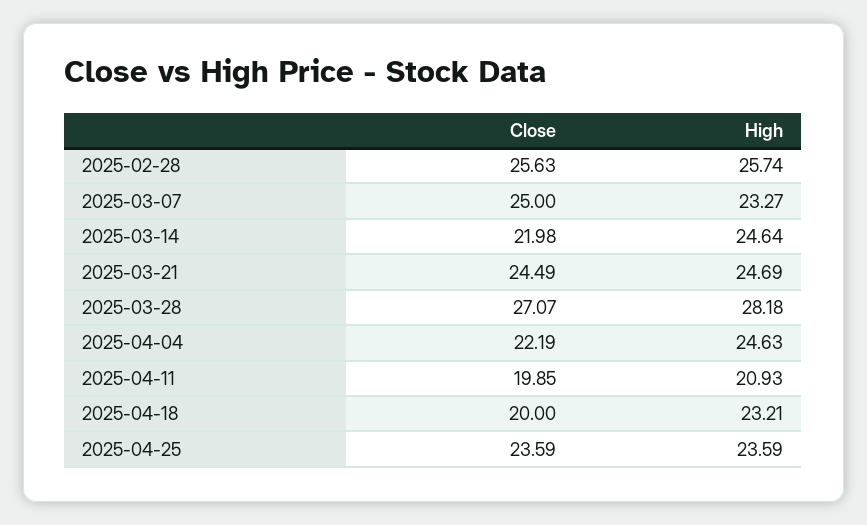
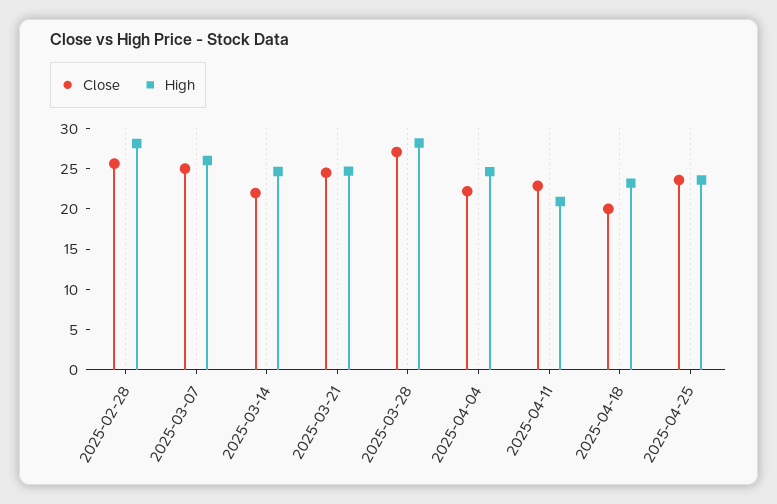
High, 2025-02-28: 25.74 -> 28
High, 2025-03-07: 23.27 -> 26
Close, 2025-04-11: 19.85 -> 23

